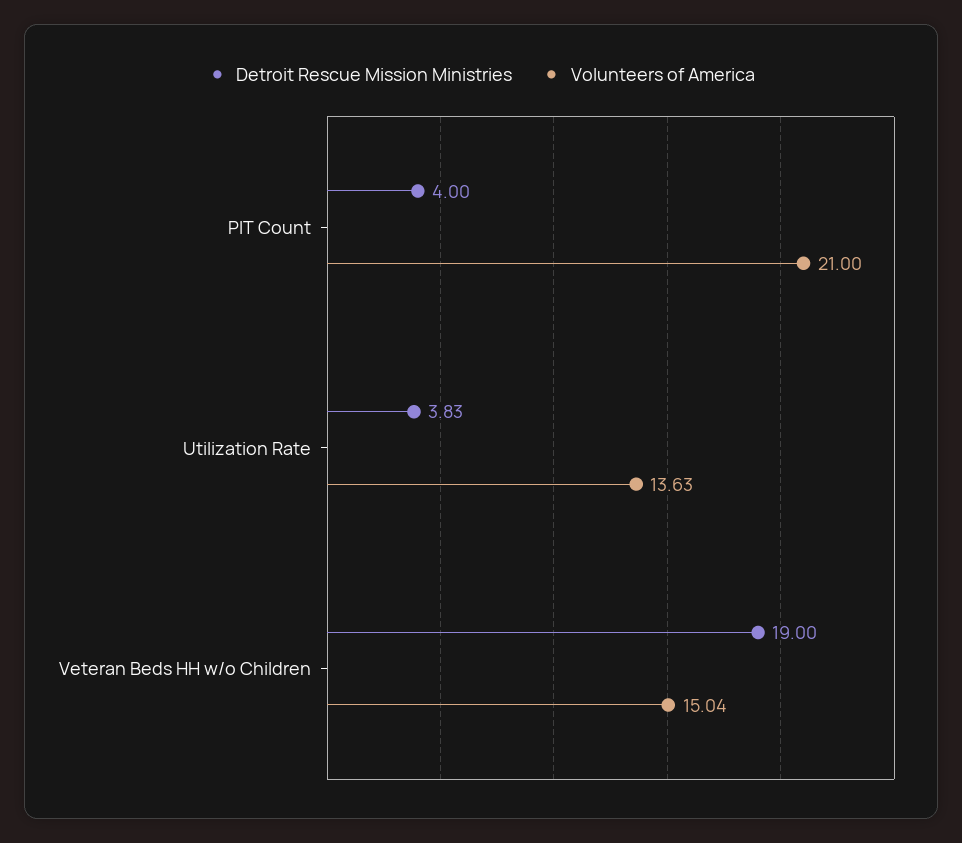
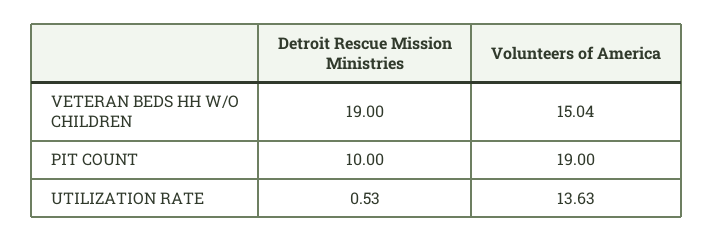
Detroit Rescue Mission Ministries, PIT Count: 4 -> 10
Volunteers of America, PIT Count: 21 -> 19
Detroit Rescue Mission Ministries, Utilization Rate: 3.83 -> 0.53

